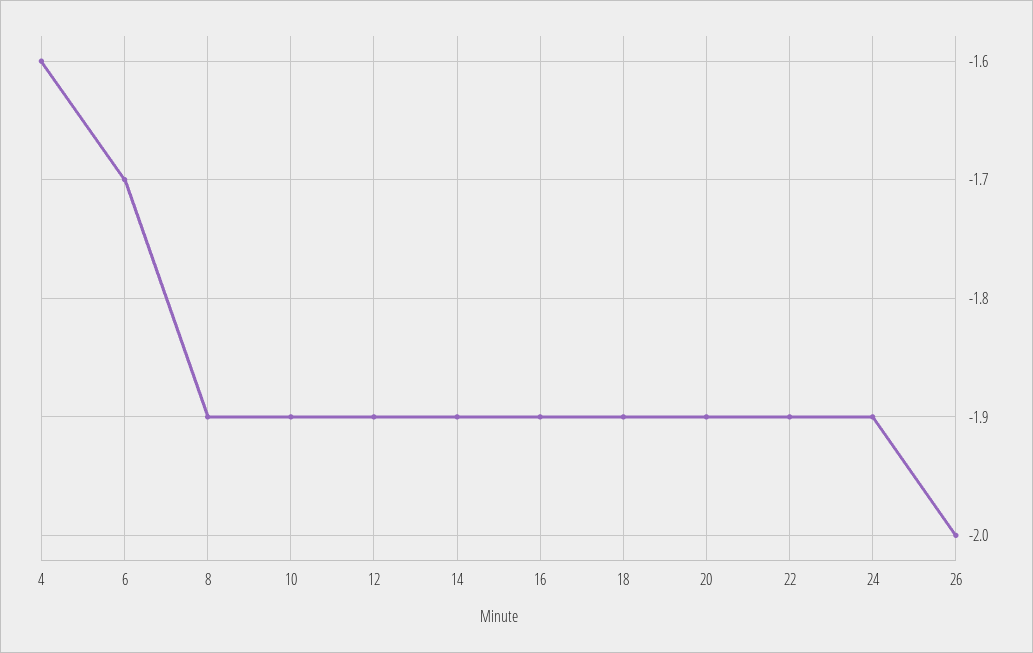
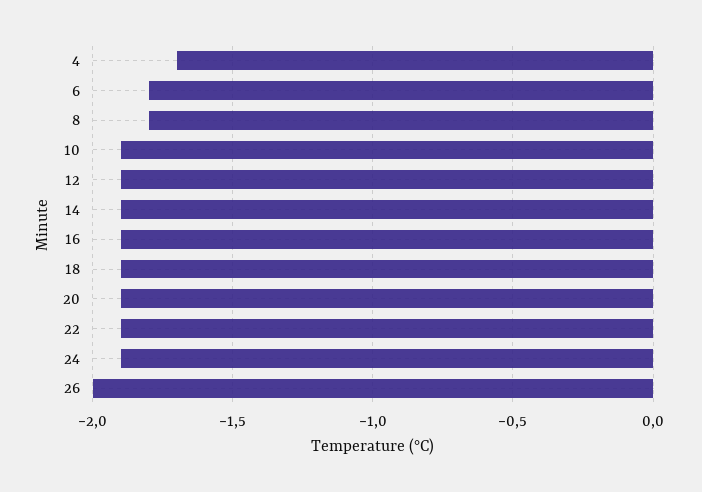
4: -1.6 -> -1.7
6: -1.7 -> -1.8
8: -1.9 -> -1.8

